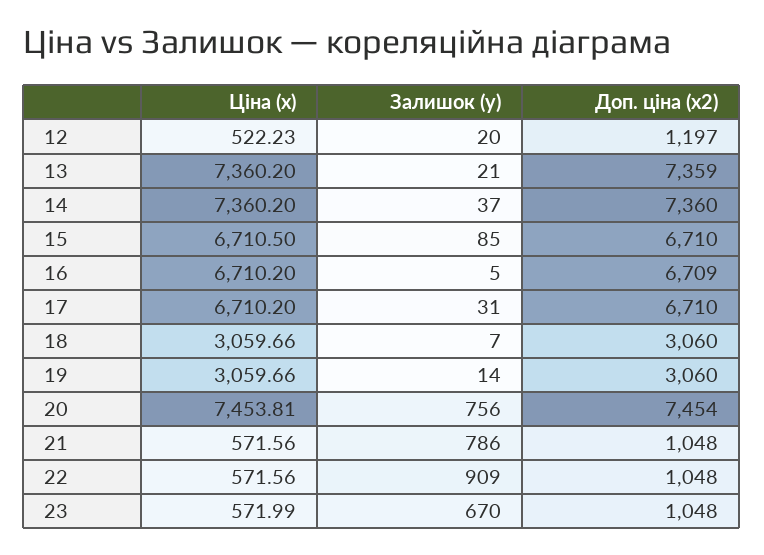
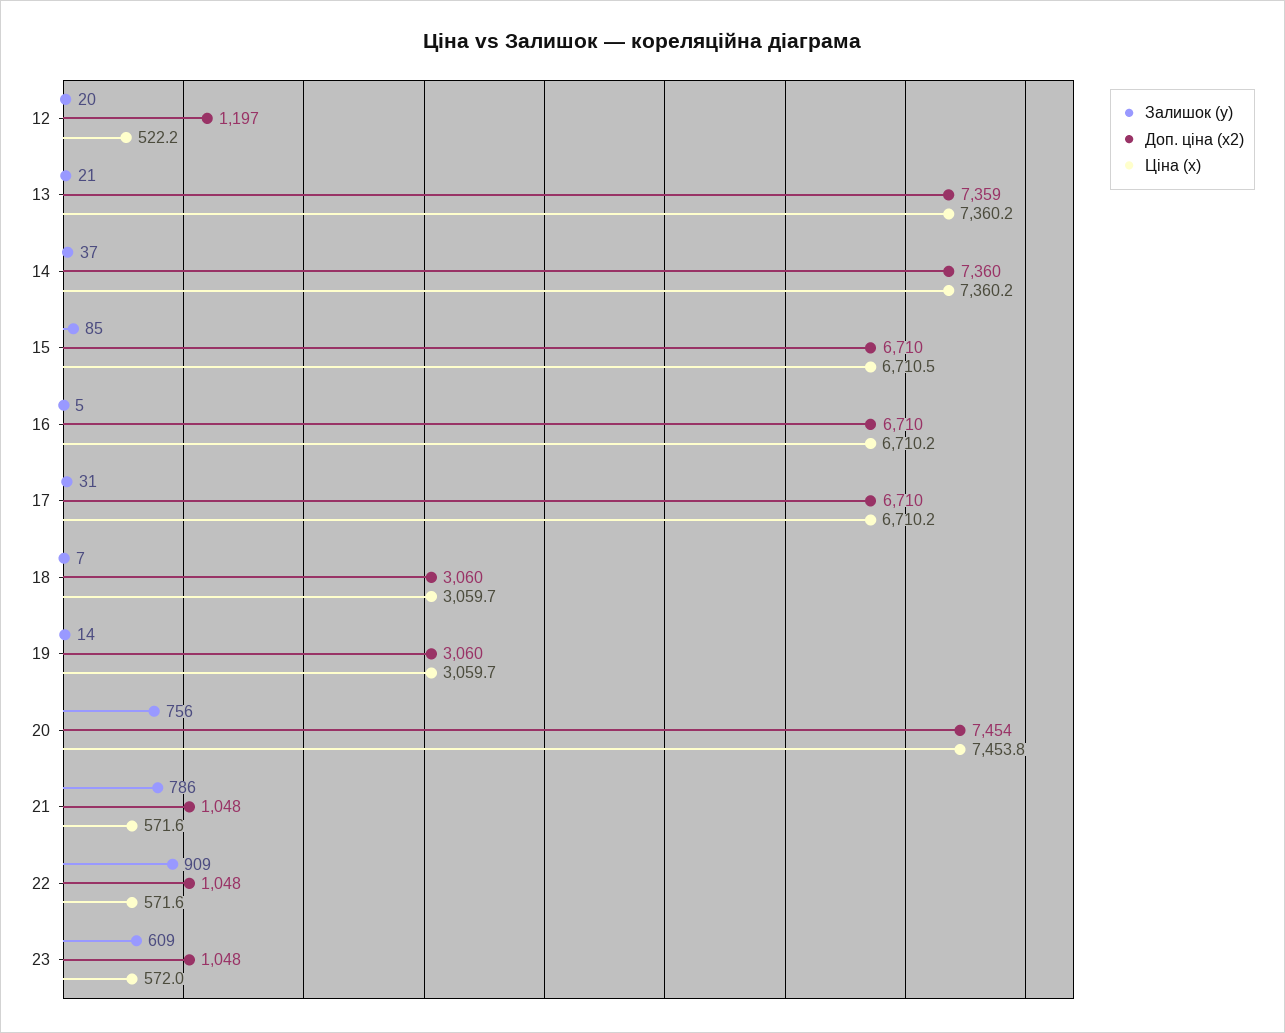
Доп. ціна (x2), 16: 6709 -> 6710
Залишок (y), 23: 670 -> 609

